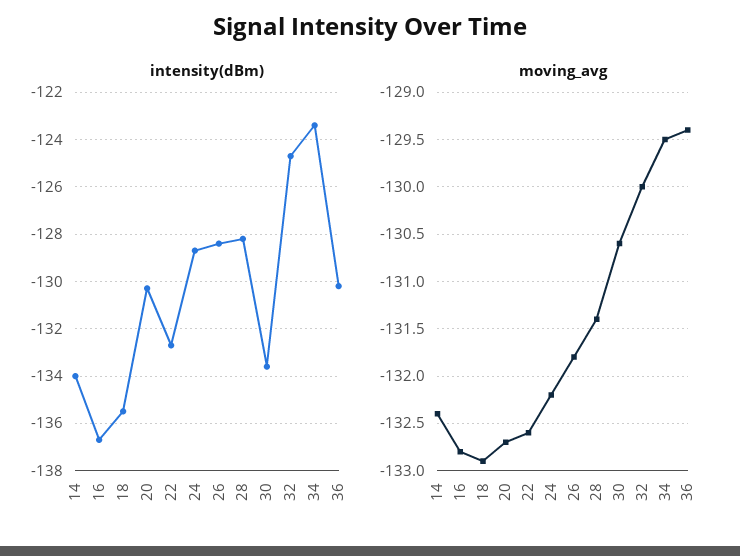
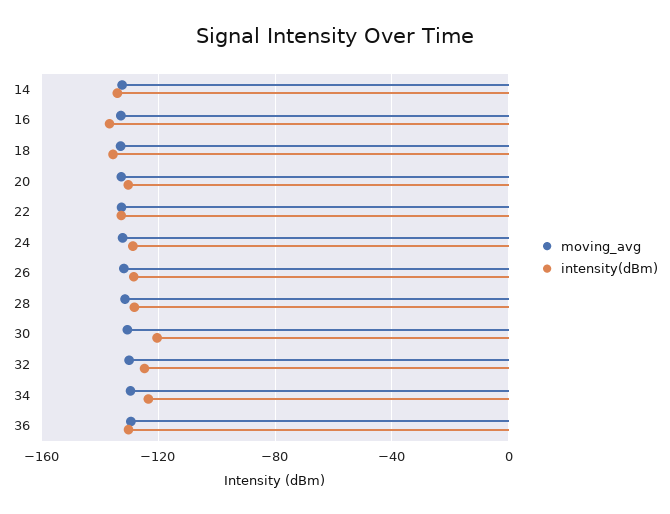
intensity(dBm), 30: -133.5 -> -120

